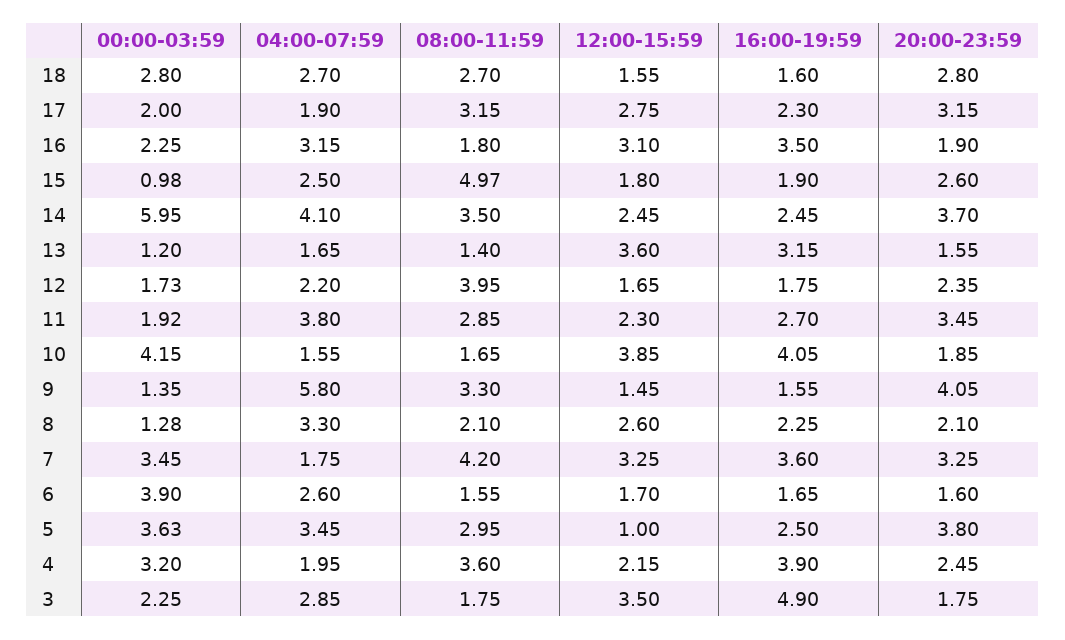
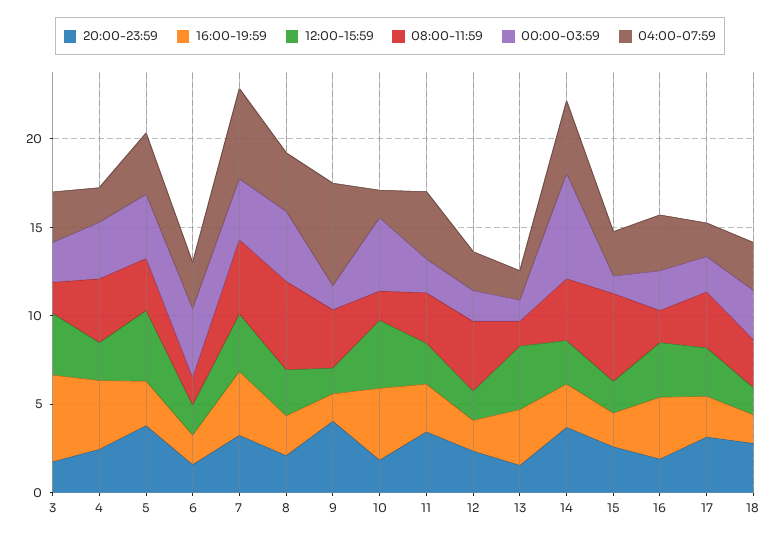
00:00-03:59, 8: 1.28 -> 4
08:00-11:59, 8: 2.1 -> 5
04:00-07:59, 7: 1.75 -> 5
12:00-15:59, 5: 1 -> 4

